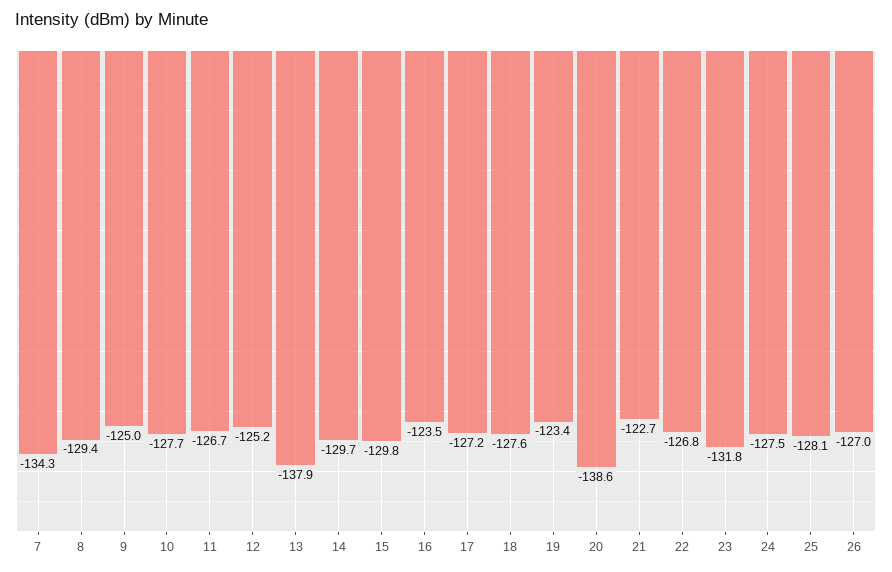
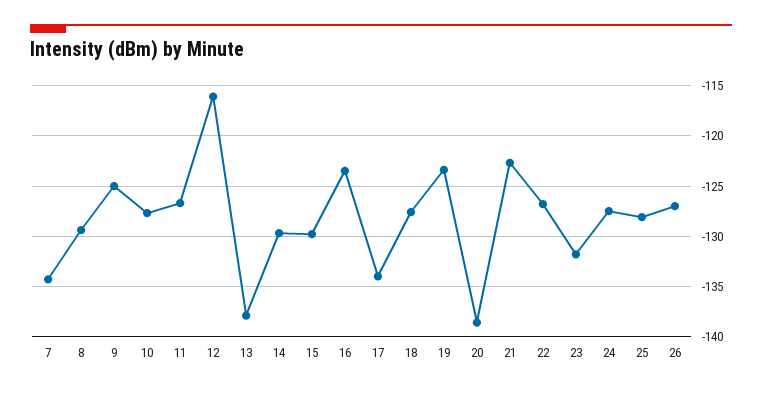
12: -125.2 -> -116
17: -127.2 -> -134

